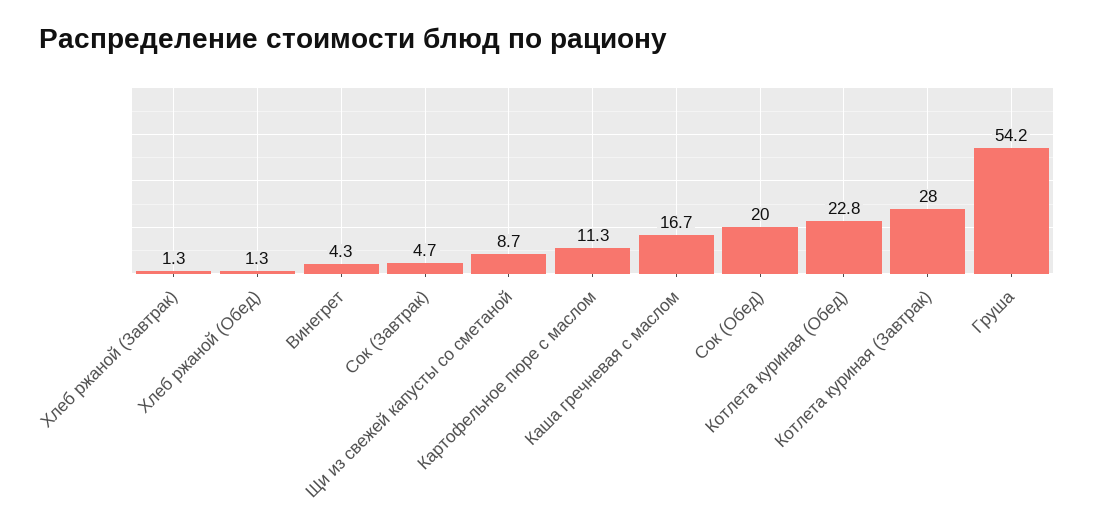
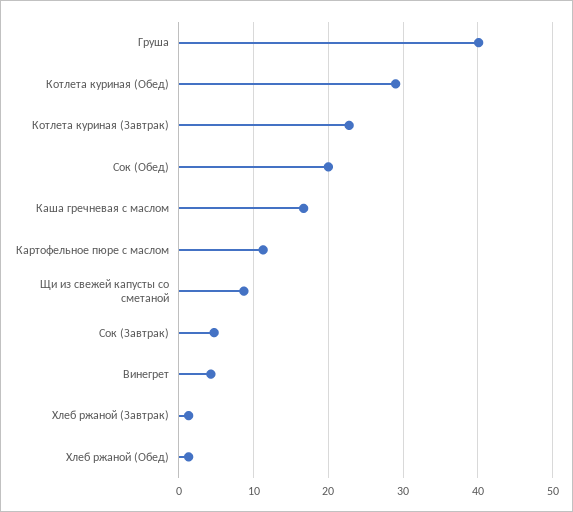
Котлета куриная (Обед): 22.8 -> 29
Котлета куриная (Завтрак): 28 -> 23
Груша: 54.2 -> 40

